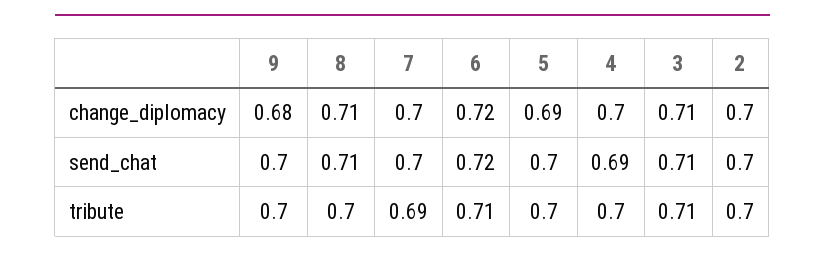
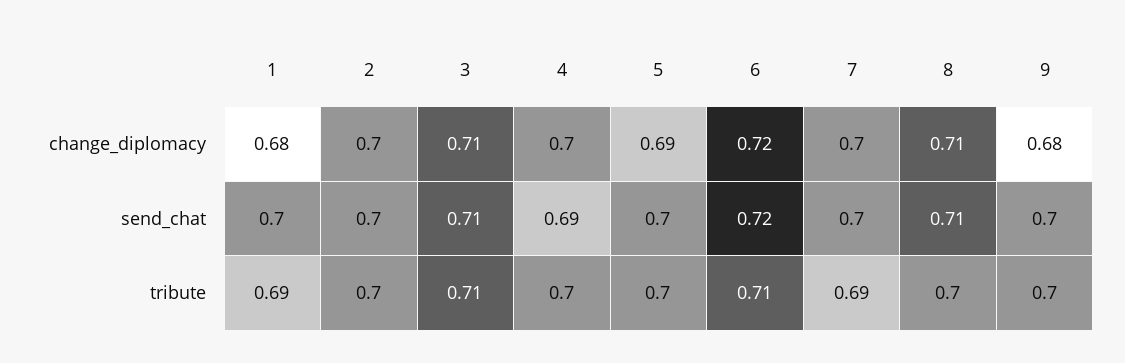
1, change_diplomacy: none -> 0.68
1, send_chat: none -> 0.7
1, tribute: none -> 0.69

